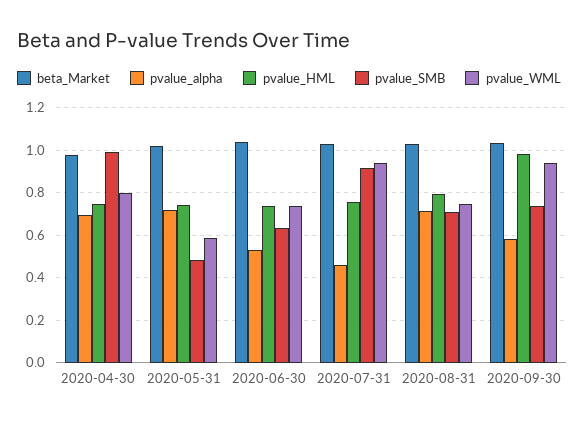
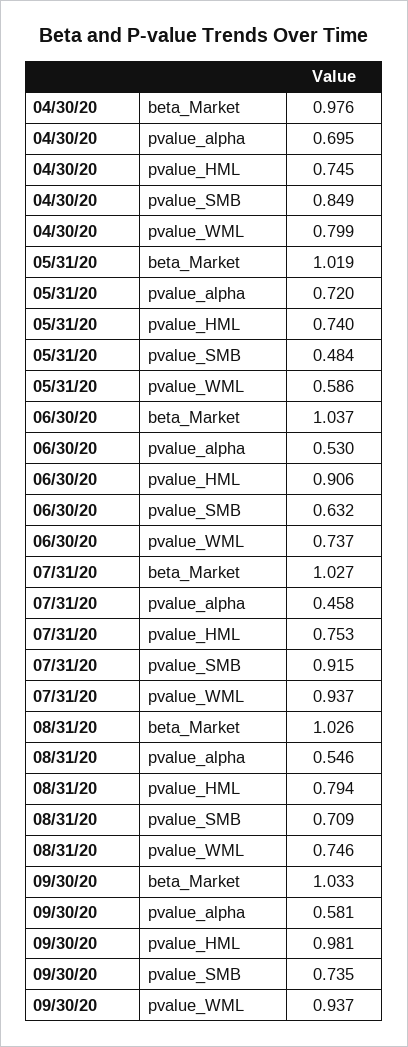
pvalue_SMB, 2020-04-30: 1 -> 0.849
pvalue_HML, 2020-06-30: 0.75 -> 0.906
pvalue_alpha, 2020-08-31: 0.7 -> 0.546

